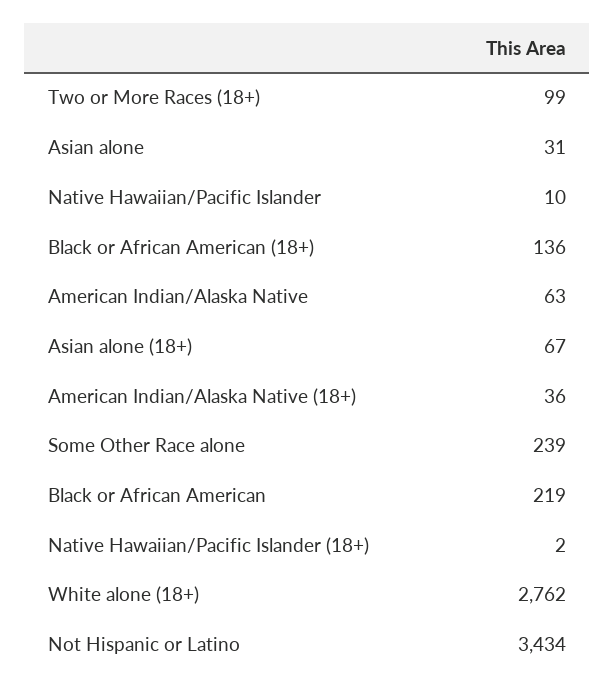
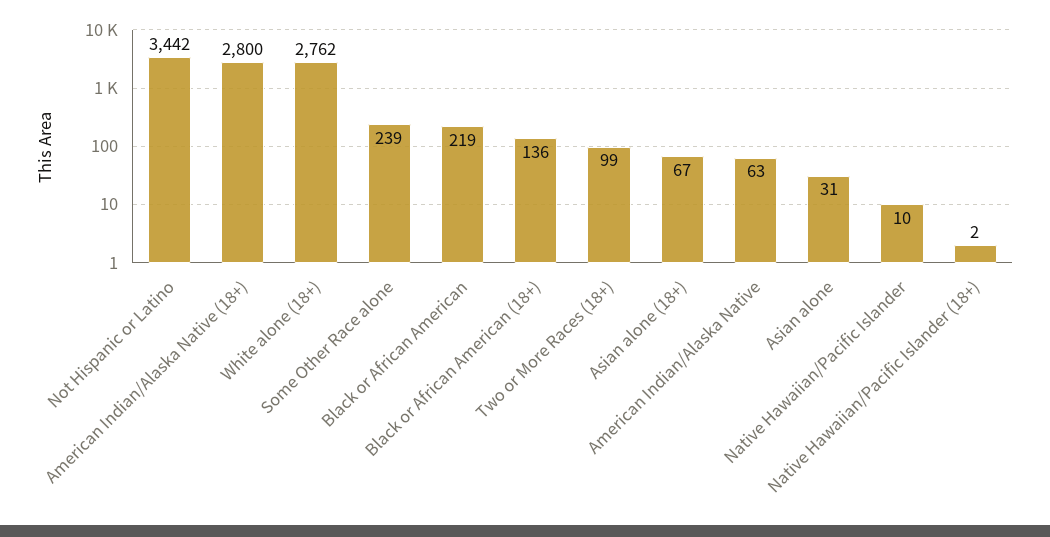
American Indian/Alaska Native (18+): 36 -> 2800
Not Hispanic or Latino: 3434 -> 3442

